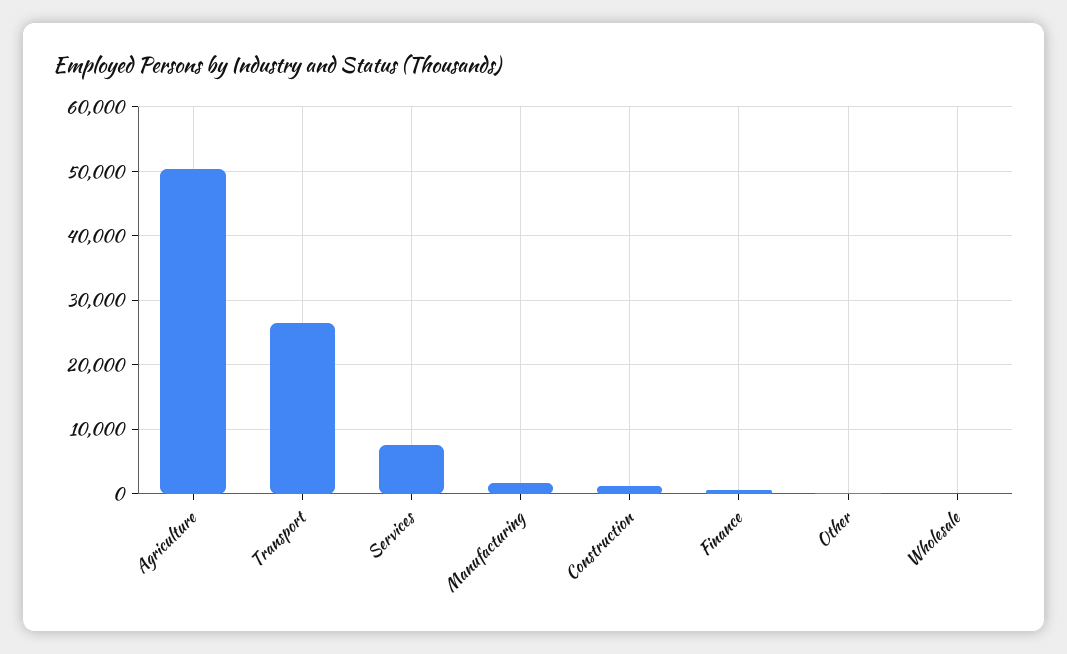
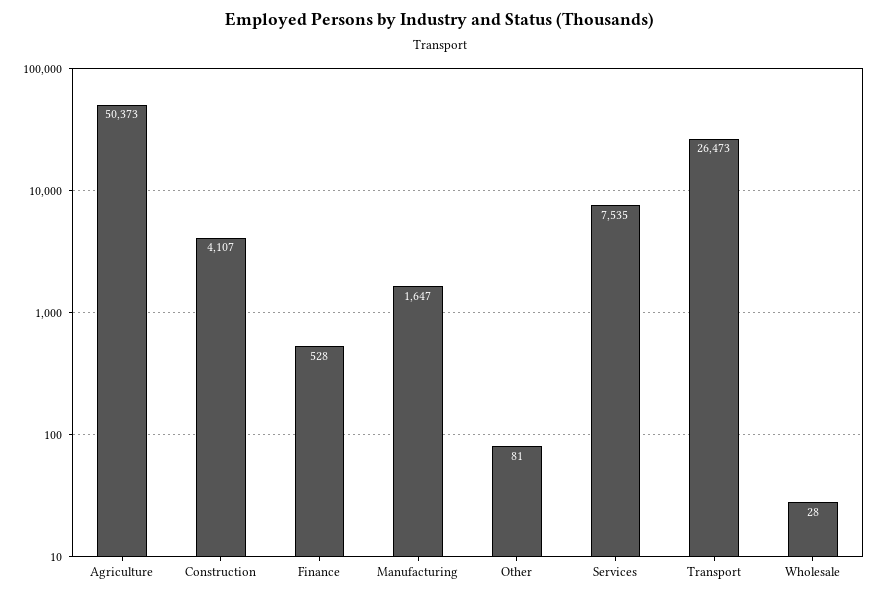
Construction: 1000 -> 4107

